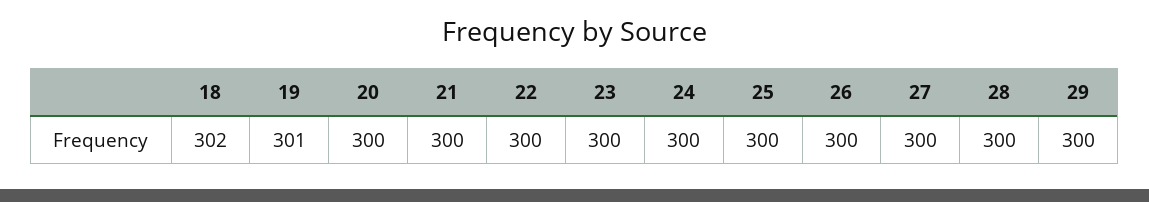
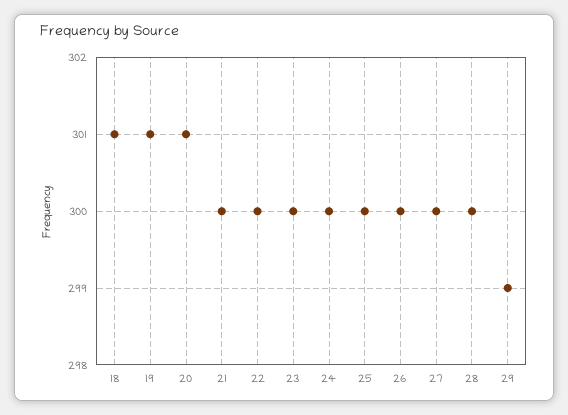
18: 302 -> 301
20: 300 -> 301
29: 300 -> 299

